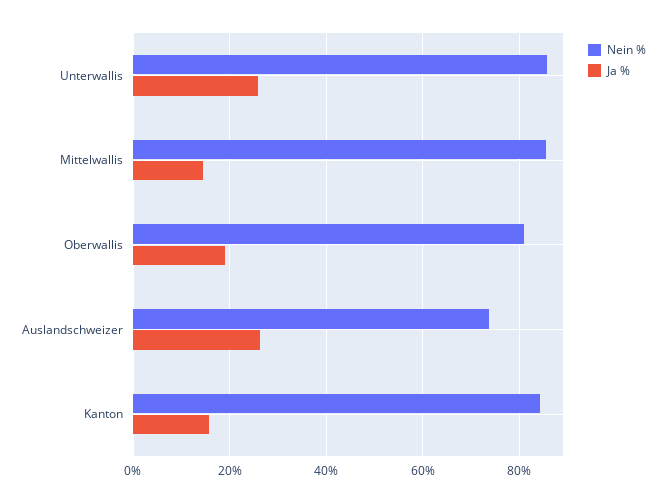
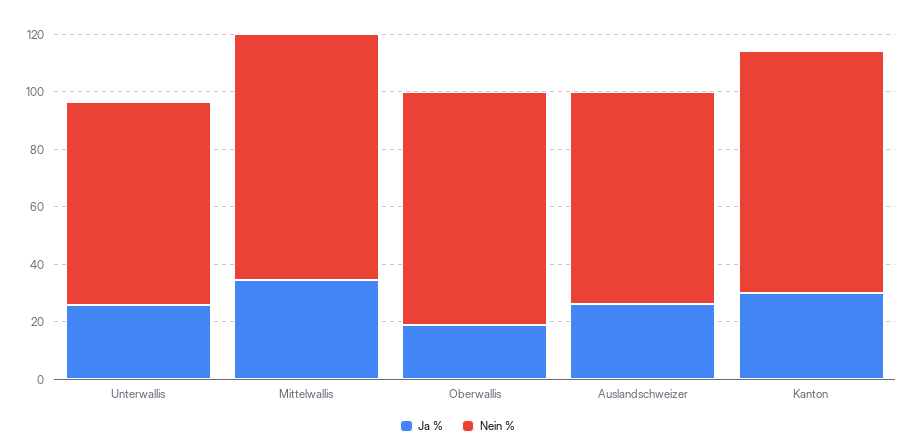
Nein %, Unterwallis: 86 -> 70
Ja %, Mittelwallis: 14 -> 35
Ja %, Kanton: 16 -> 30

